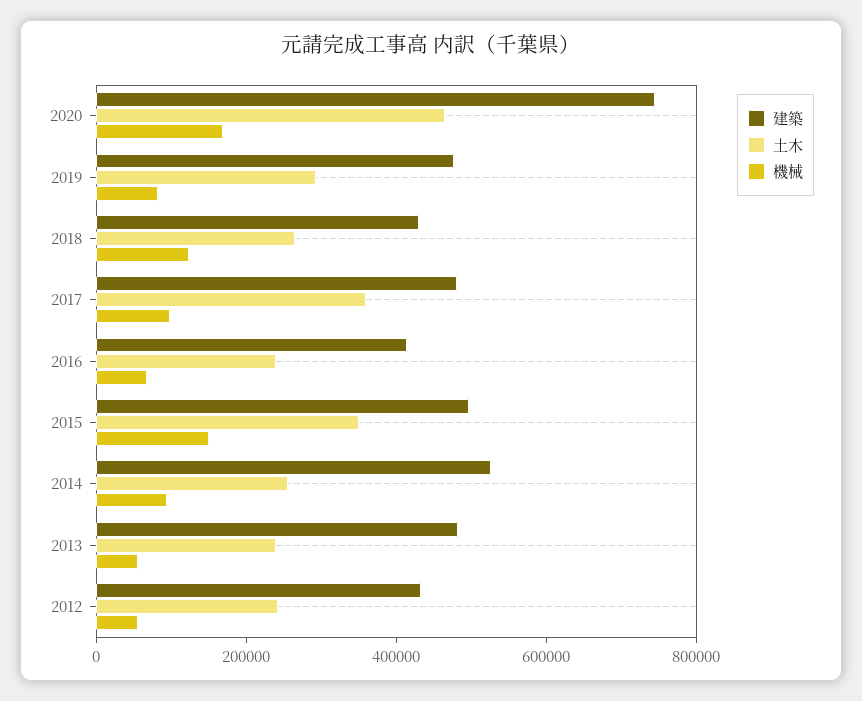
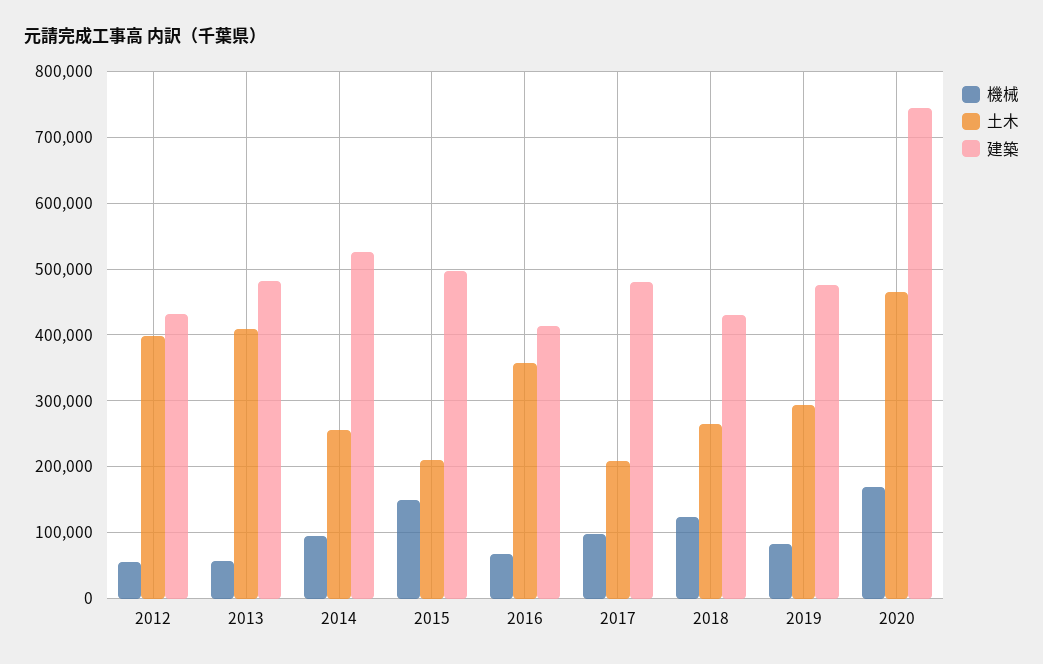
土木, 2017: 350000 -> 210000
土木, 2016: 250000 -> 360000
土木, 2015: 350000 -> 210000
土木, 2013: 250000 -> 410000
土木, 2012: 250000 -> 400000

